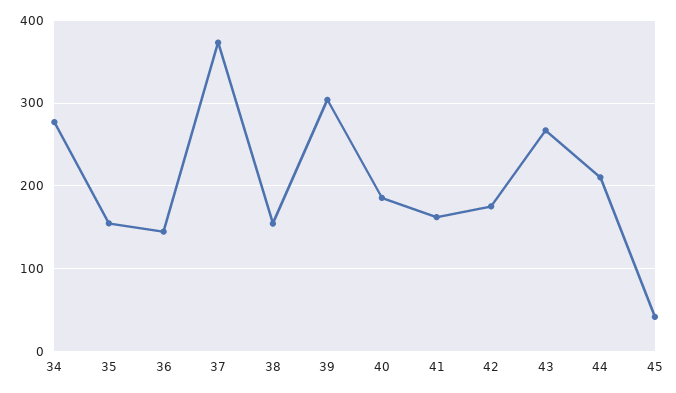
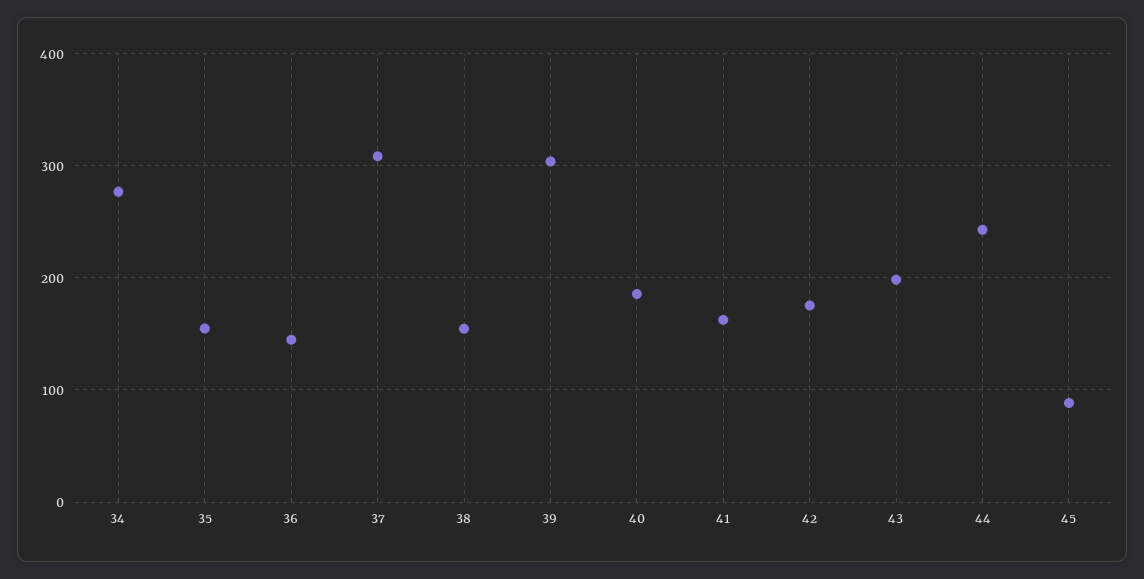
37: 370 -> 310
43: 270 -> 200
44: 210 -> 240
45: 40 -> 90

